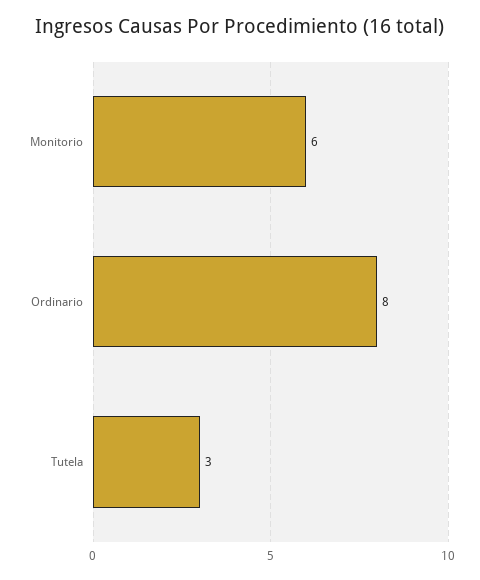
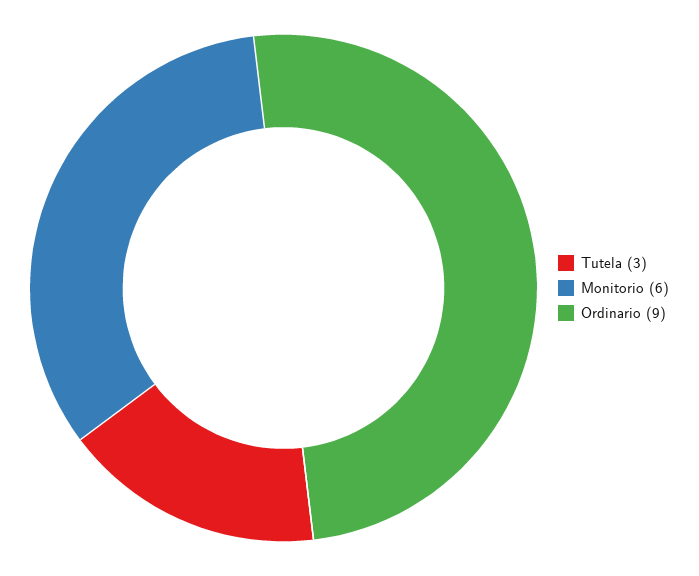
Ordinario: 8 -> 9

